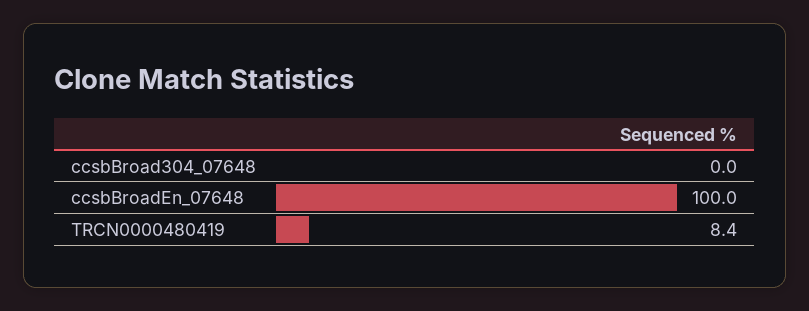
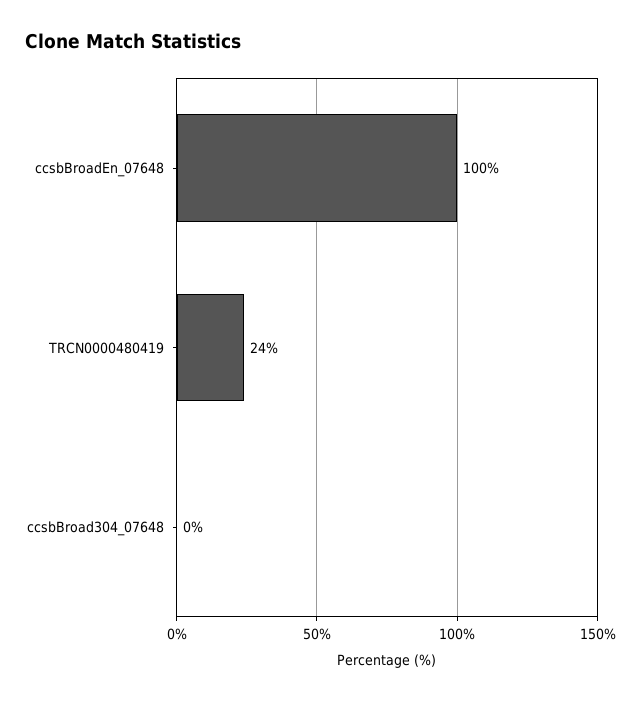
TRCN0000480419: 8.4 -> 24

